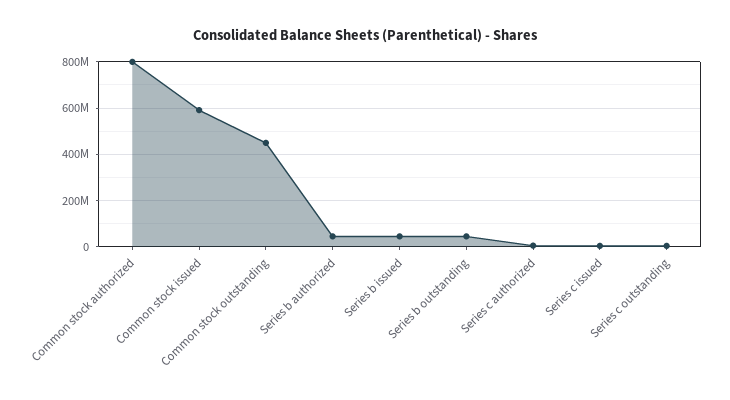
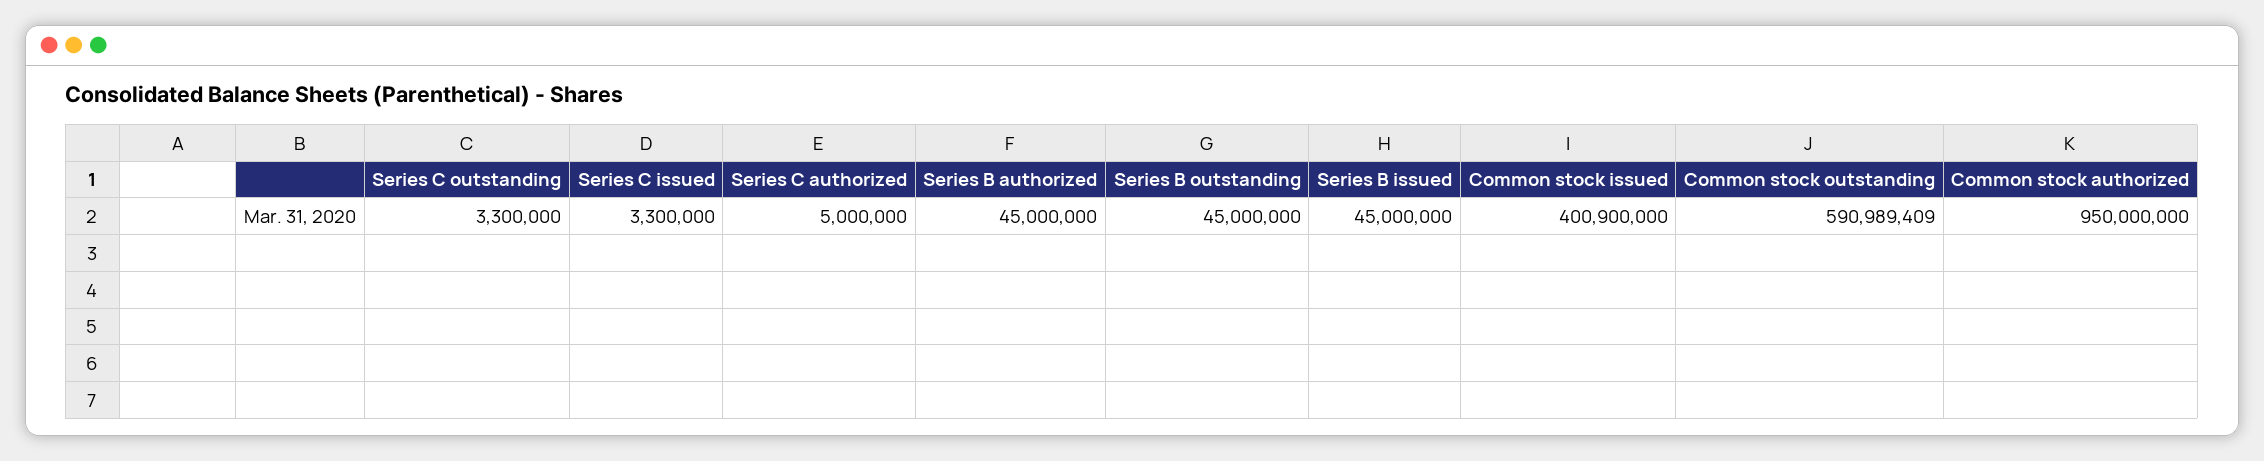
Common stock authorized: 800000000 -> 950000000
Common stock issued: 600000000 -> 400900000
Common stock outstanding: 450000000 -> 590989409

